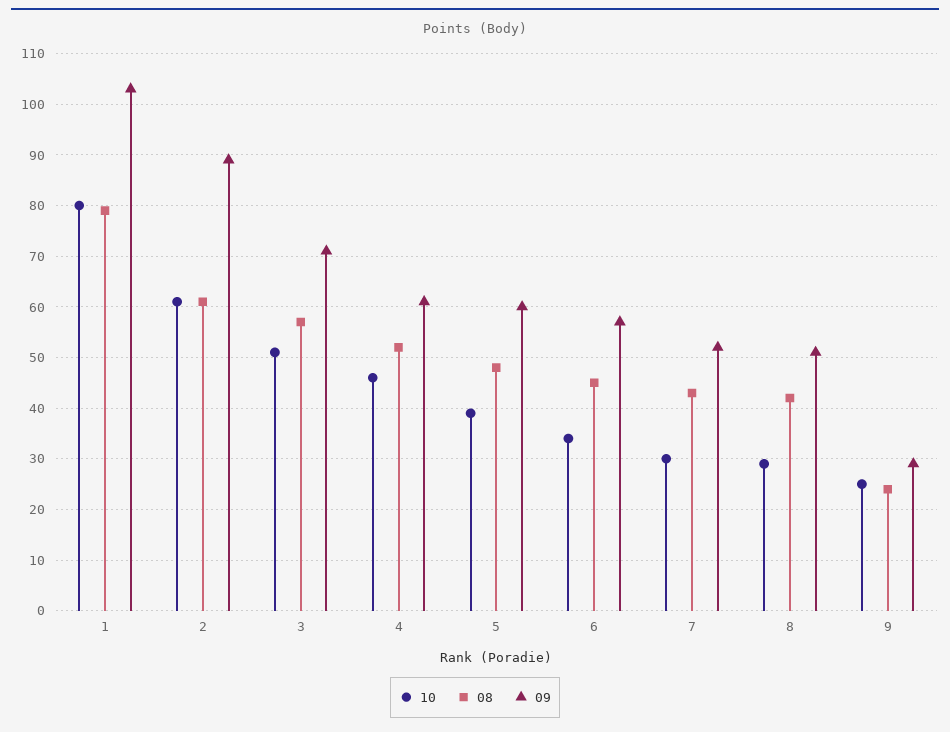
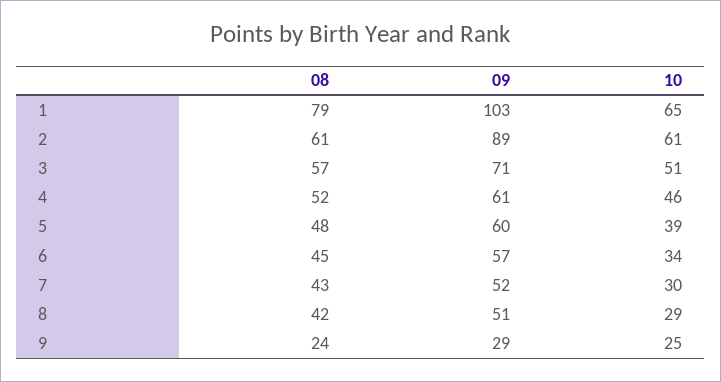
10, 1: 80 -> 65

